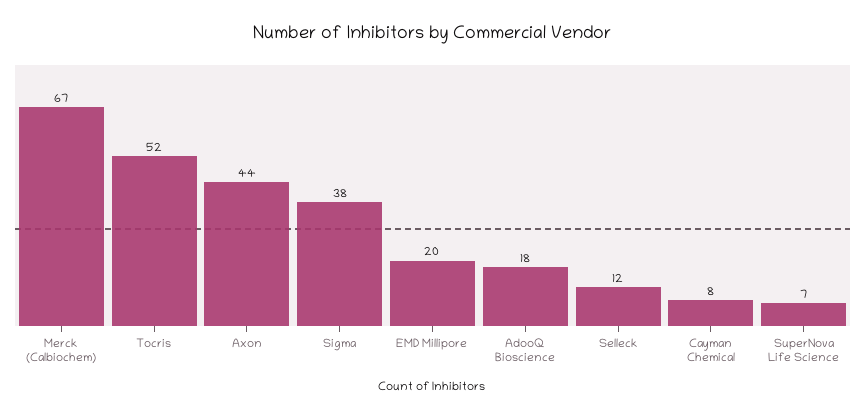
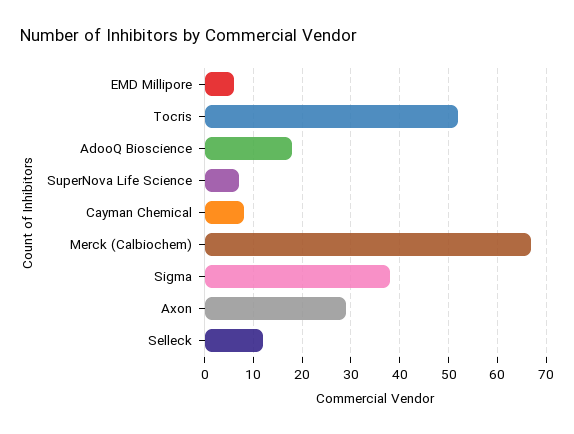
Axon: 44 -> 30
EMD Millipore: 20 -> 5

